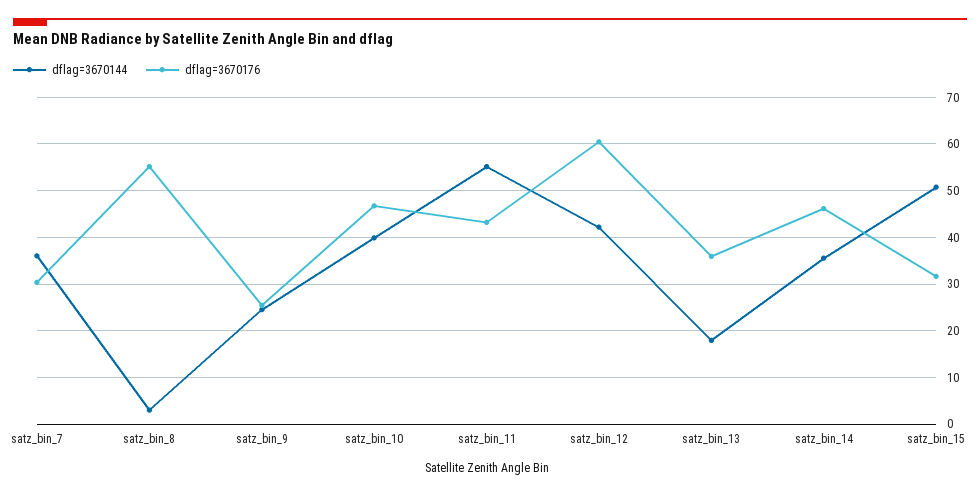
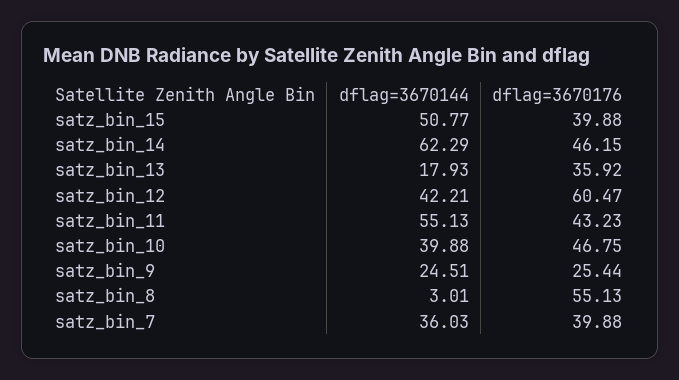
dflag=3670176, satz_bin_7: 30 -> 39.88
dflag=3670144, satz_bin_14: 36 -> 62.29
dflag=3670176, satz_bin_15: 32 -> 39.88

